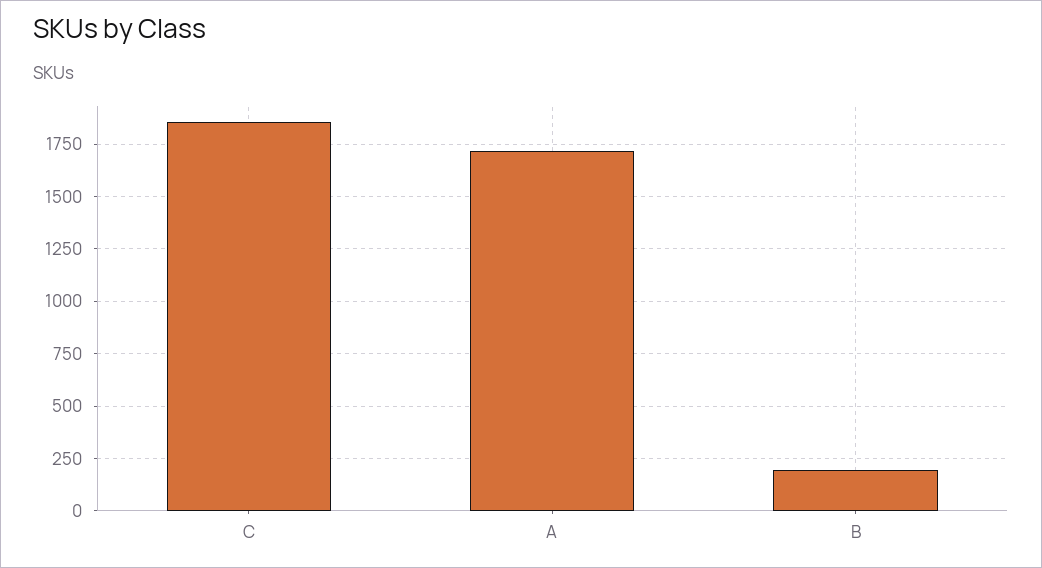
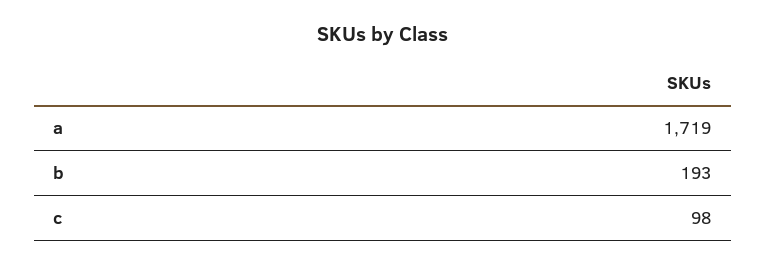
C: 1850 -> 98

